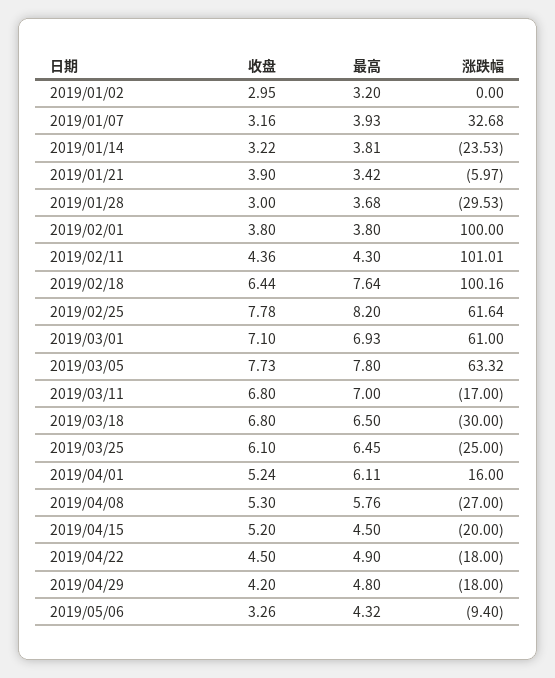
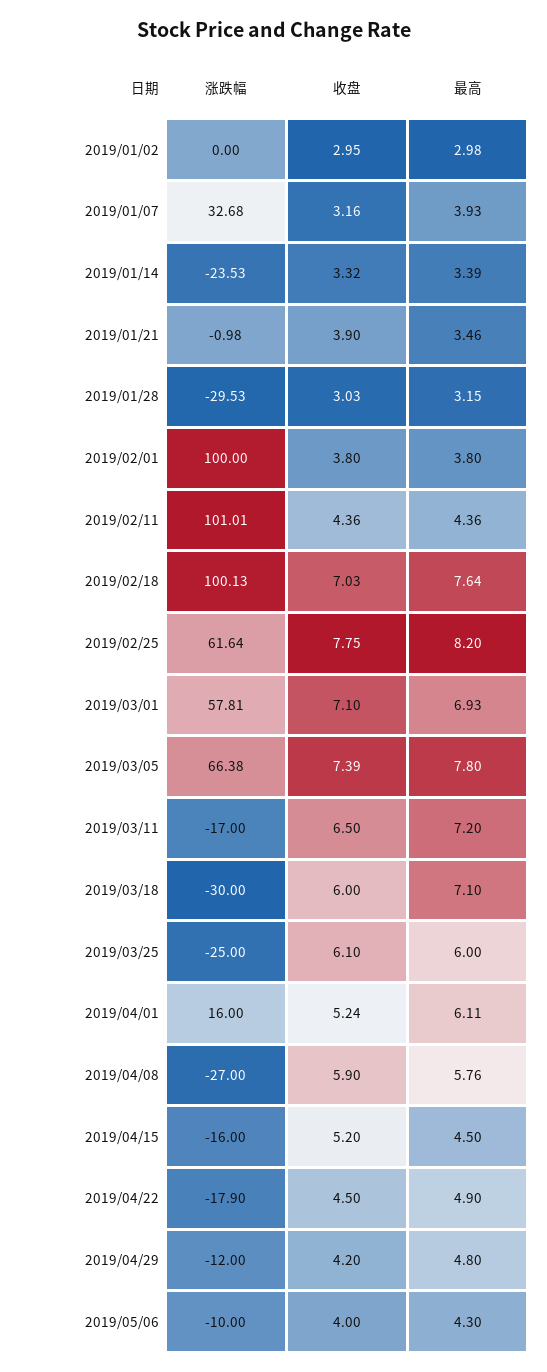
最高, 2019/01/02: 3.2 -> 2.98
收盘, 2019/01/14: 3.22 -> 3.32
最高, 2019/01/14: 3.81 -> 3.39
最高, 2019/01/21: 3.42 -> 3.46
涨跌幅, 2019/01/21: -5.97 -> -0.98
收盘, 2019/01/28: 3 -> 3.03
最高, 2019/01/28: 3.68 -> 3.15
最高, 2019/02/11: 4.3 -> 4.36
收盘, 2019/02/18: 6.44 -> 7.03
涨跌幅, 2019/02/18: 100.16 -> 100.13
收盘, 2019/02/25: 7.78 -> 7.75
涨跌幅, 2019/03/01: 61 -> 57.81
收盘, 2019/03/05: 7.73 -> 7.39
涨跌幅, 2019/03/05: 63.32 -> 66.38
收盘, 2019/03/11: 6.8 -> 6.5
最高, 2019/03/11: 7 -> 7.2
收盘, 2019/03/18: 6.8 -> 6
最高, 2019/03/18: 6.5 -> 7.1
最高, 2019/03/25: 6.45 -> 6
收盘, 2019/04/08: 5.3 -> 5.9
涨跌幅, 2019/04/15: -20 -> -16
涨跌幅, 2019/04/22: -18 -> -17.9
涨跌幅, 2019/04/29: -18 -> -12
收盘, 2019/05/06: 3.26 -> 4
最高, 2019/05/06: 4.32 -> 4.3
涨跌幅, 2019/05/06: -9.4 -> -10

